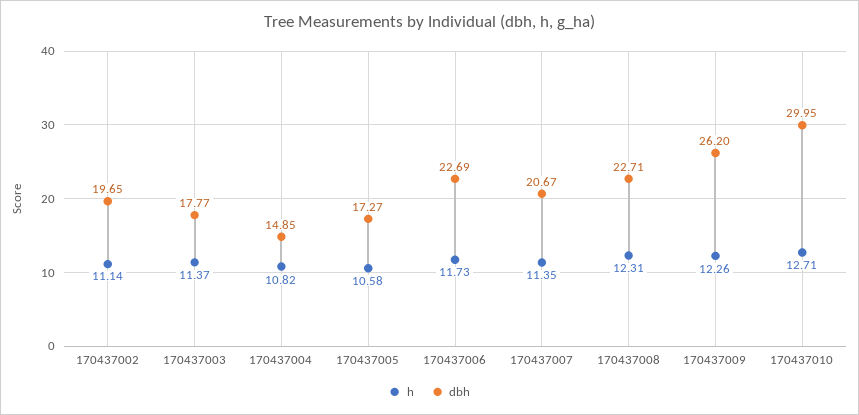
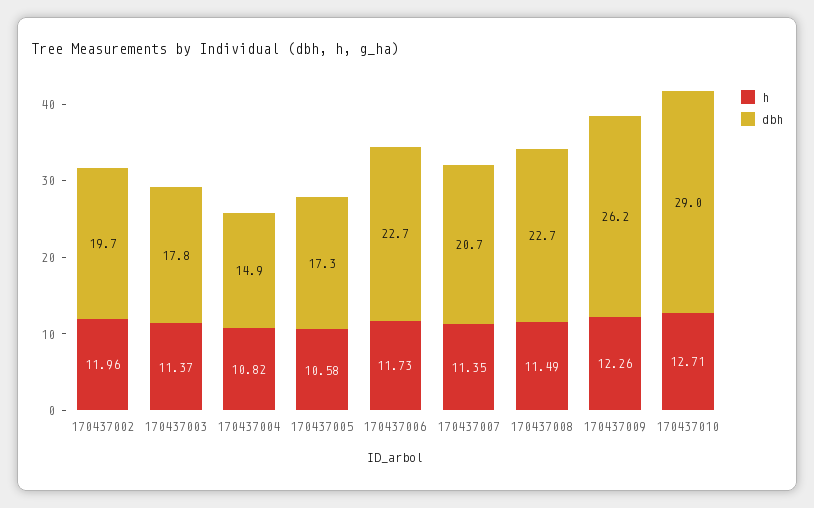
h, 170437002: 11.14 -> 11.96
h, 170437008: 12.31 -> 11.49
dbh, 170437010: 29.95 -> 29

